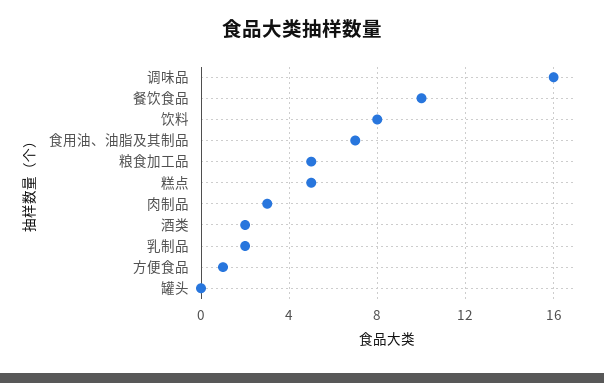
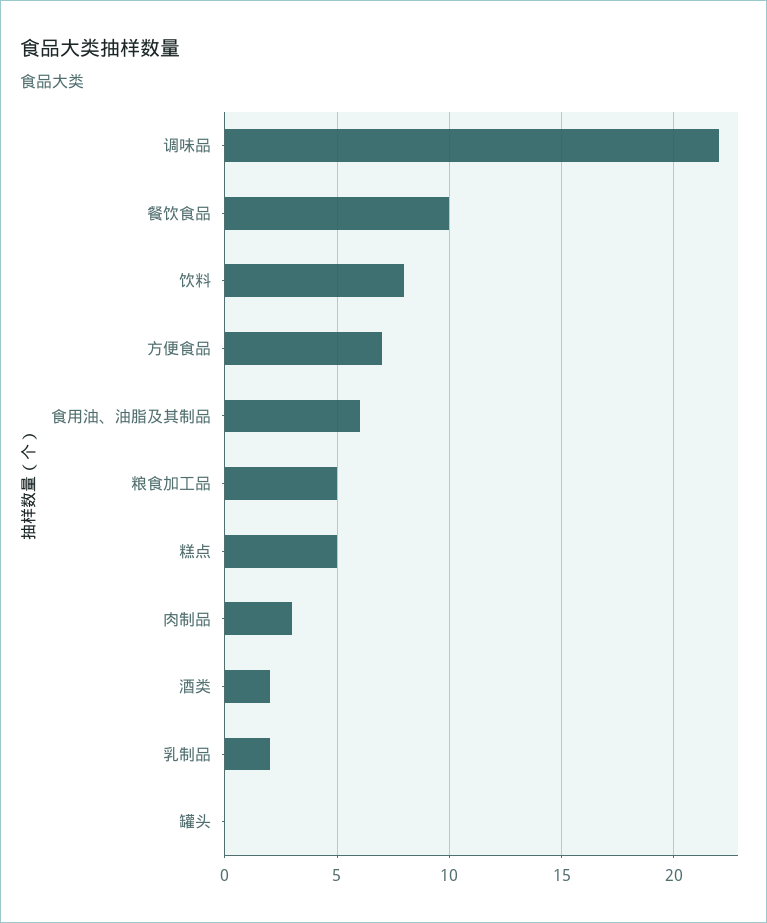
调味品: 16 -> 22
食用油、油脂及其制品: 7 -> 6
方便食品: 1 -> 7

